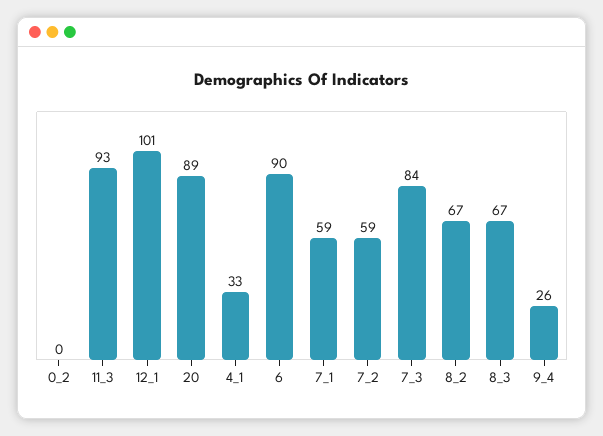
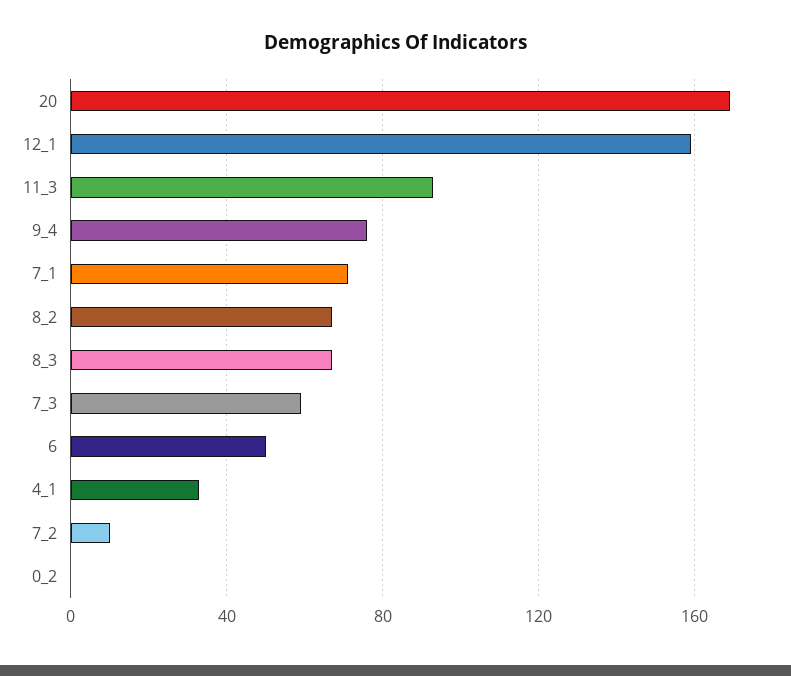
12_1: 101 -> 160
20: 89 -> 170
6: 90 -> 50
7_1: 59 -> 70
7_2: 59 -> 10
7_3: 84 -> 60
9_4: 26 -> 75

